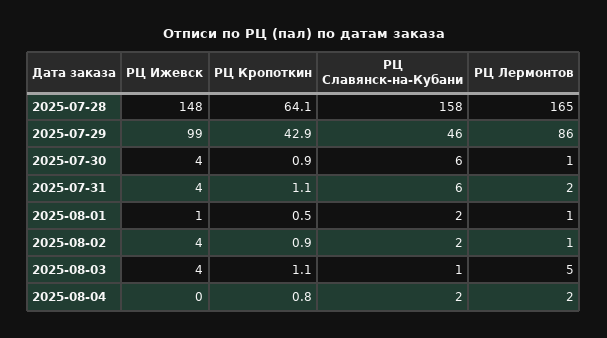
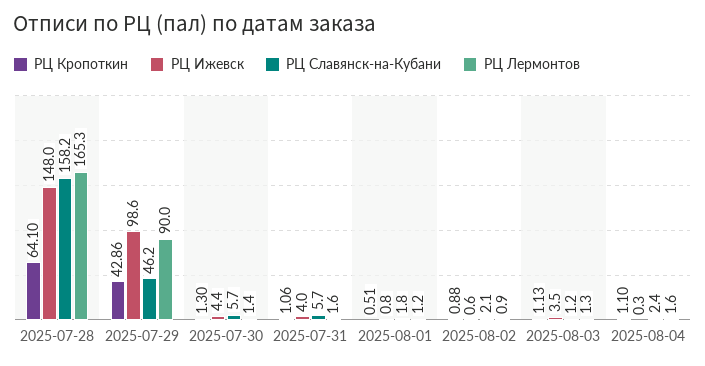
РЦ Лермонтов, 2025-07-29: 86 -> 90
РЦ Кропоткин, 2025-07-30: 0.9 -> 1.3
РЦ Ижевск, 2025-08-02: 4 -> 0.6
РЦ Лермонтов, 2025-08-03: 5 -> 1.3
РЦ Кропоткин, 2025-08-04: 0.8 -> 1.1

